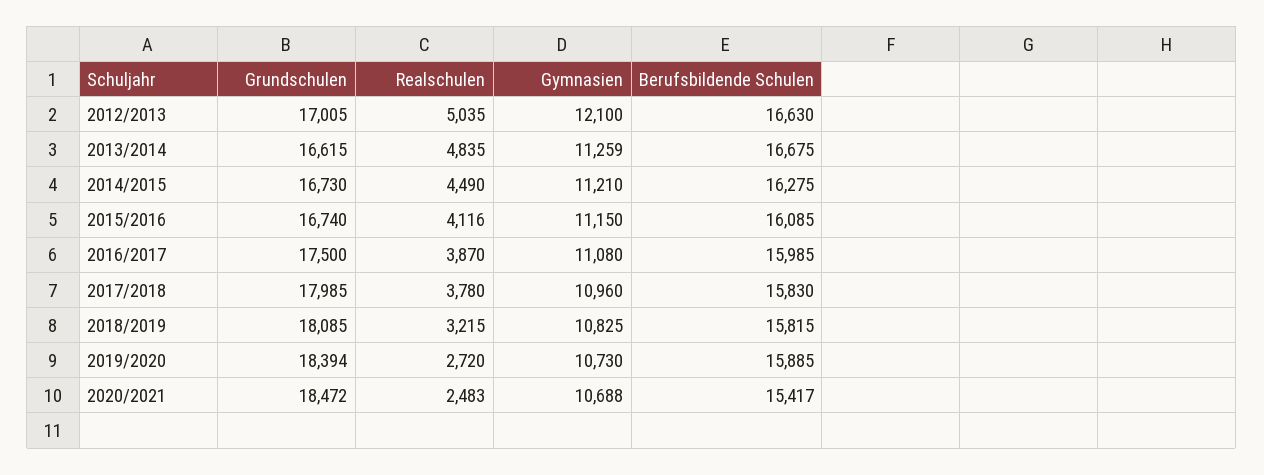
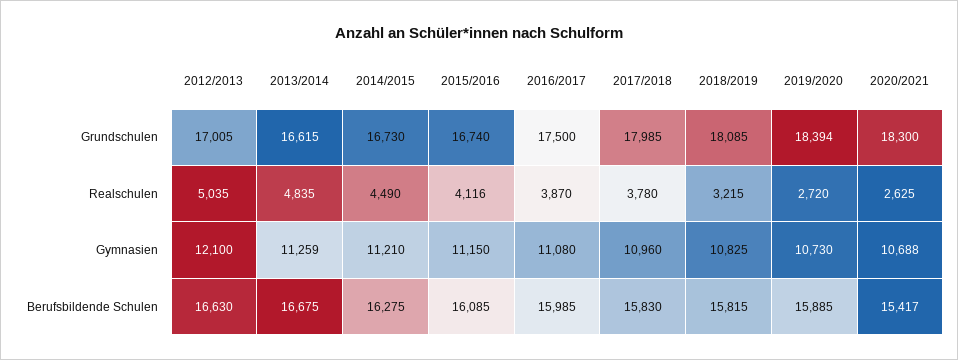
Grundschulen, 2020/2021: 18472 -> 18300
Realschulen, 2020/2021: 2483 -> 2625

